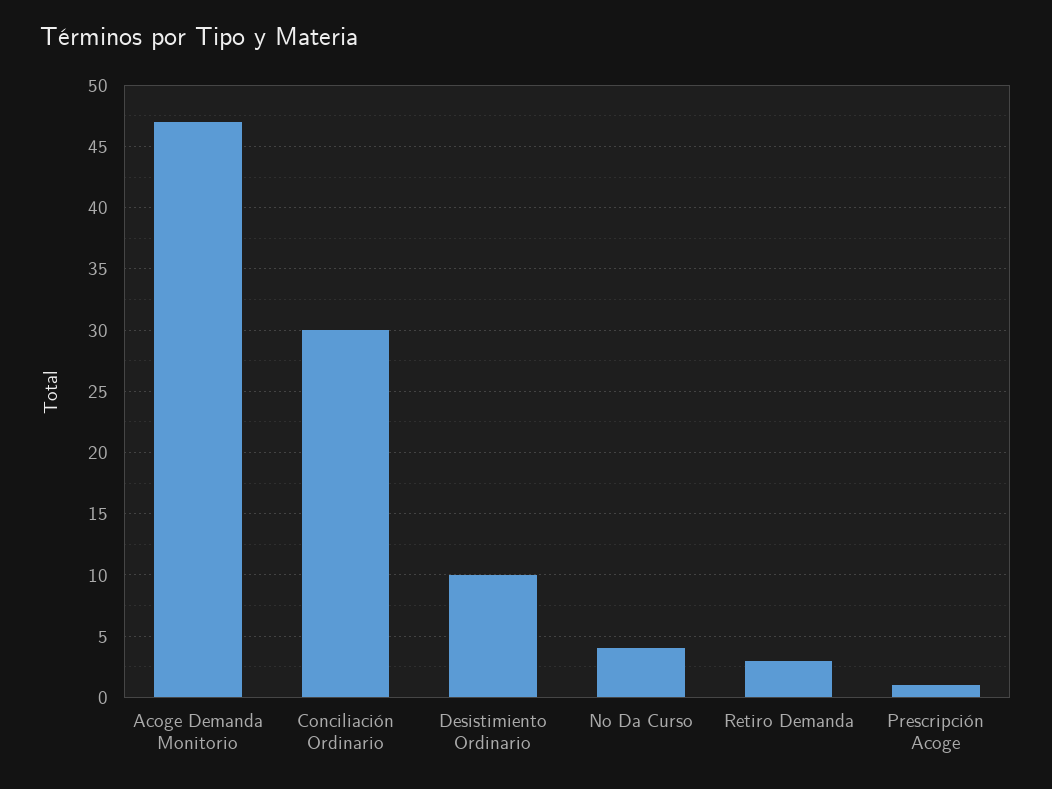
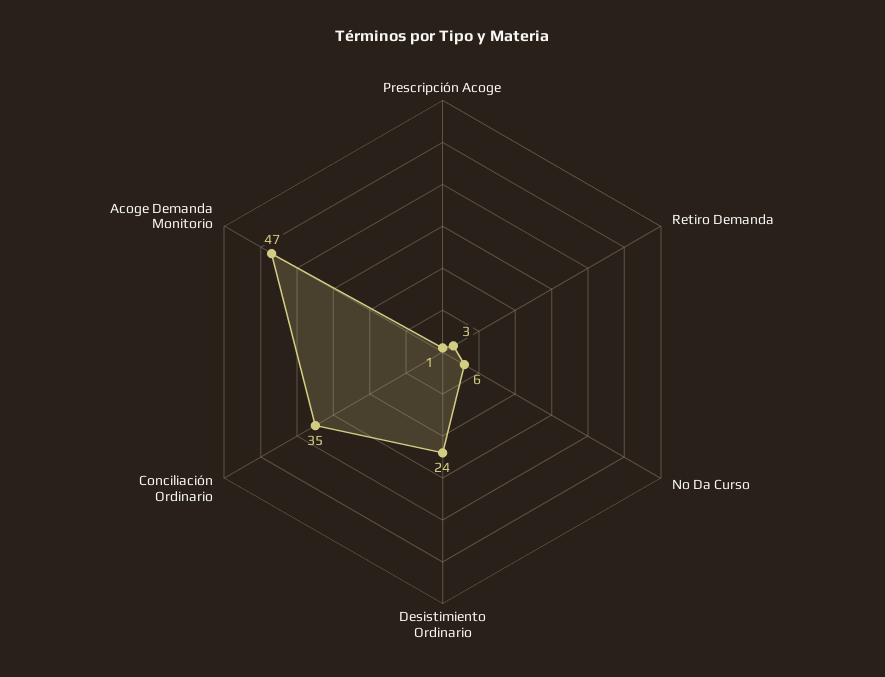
Conciliación Ordinario: 30 -> 35
Desistimiento Ordinario: 10 -> 24
No Da Curso: 4 -> 6

